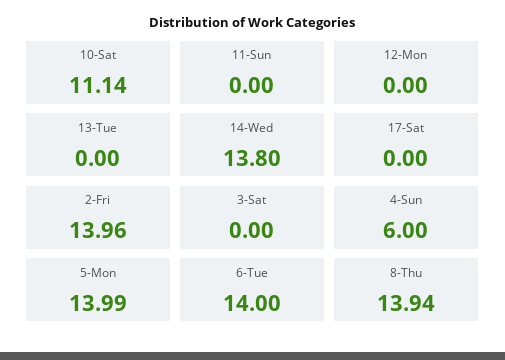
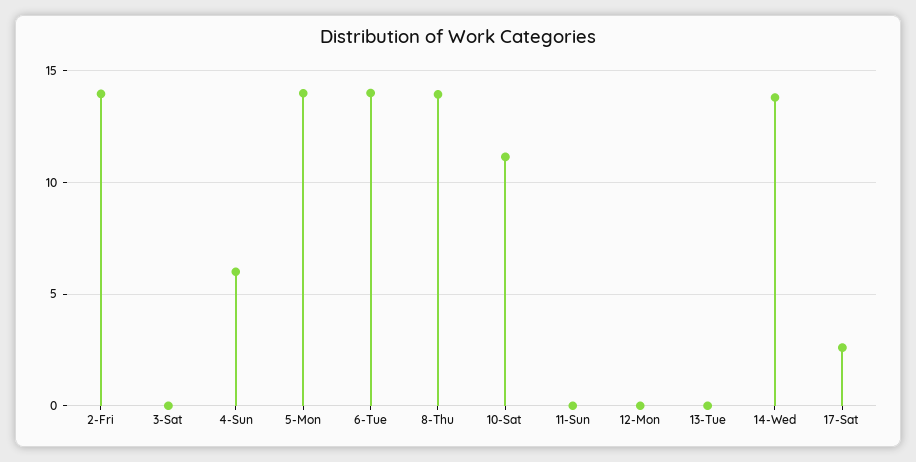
17-Sat: 0 -> 2.5

